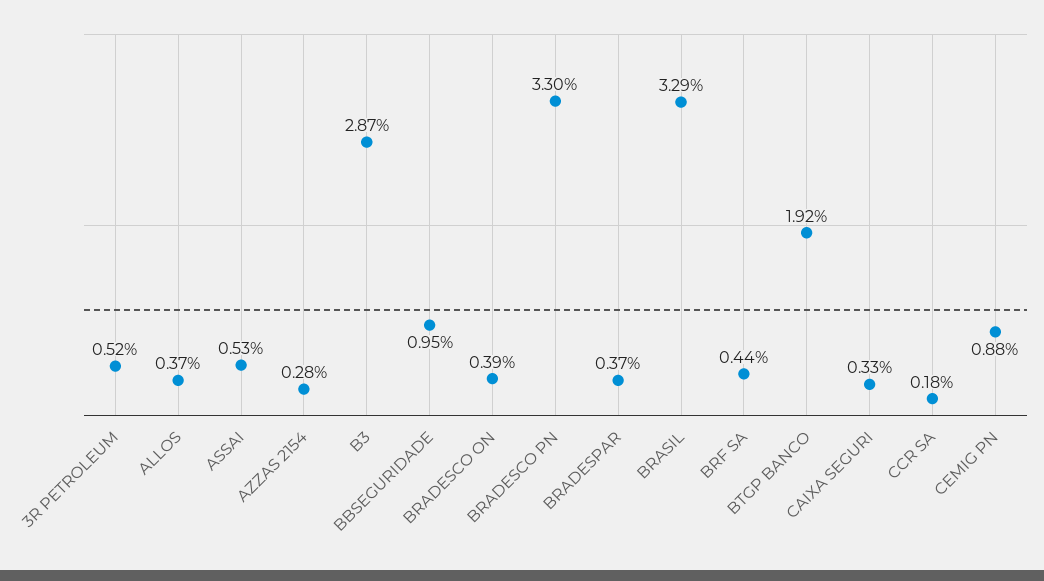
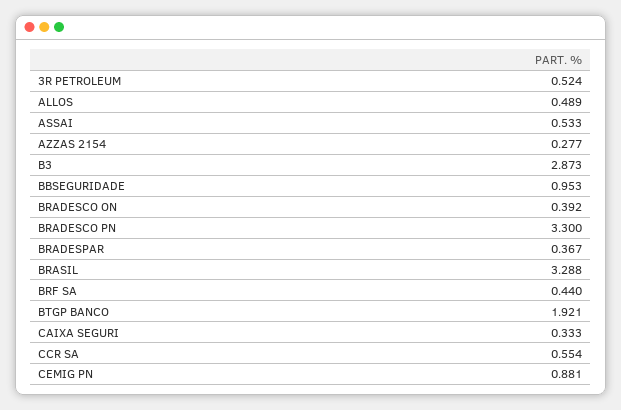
ALLOS: 0.37 -> 0.489
CCR SA: 0.18 -> 0.554

